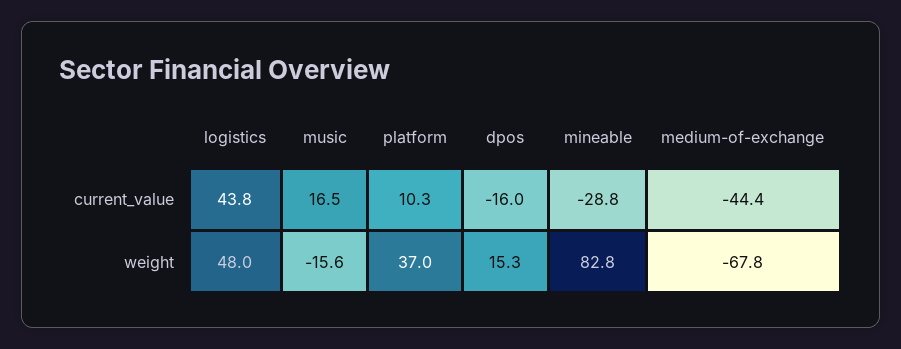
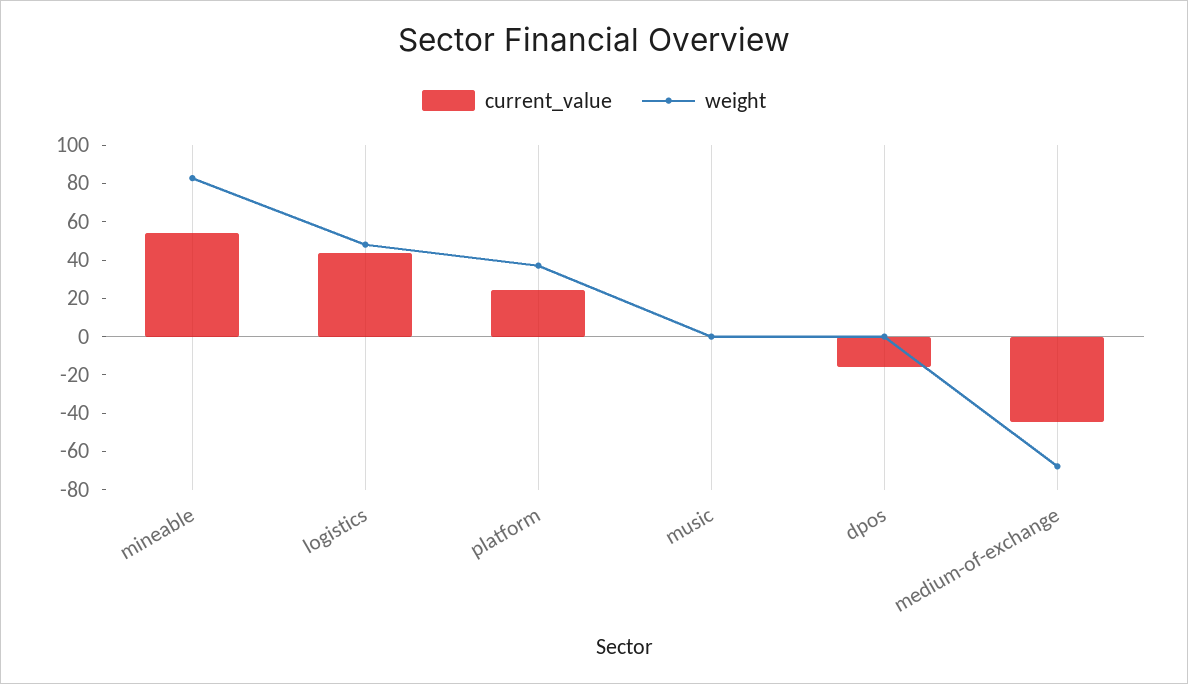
current_value, music: 16.5 -> 0
current_value, platform: 10.3 -> 25
current_value, mineable: -28.8 -> 55
weight, music: -15.6 -> 0
weight, dpos: 15.3 -> 0

